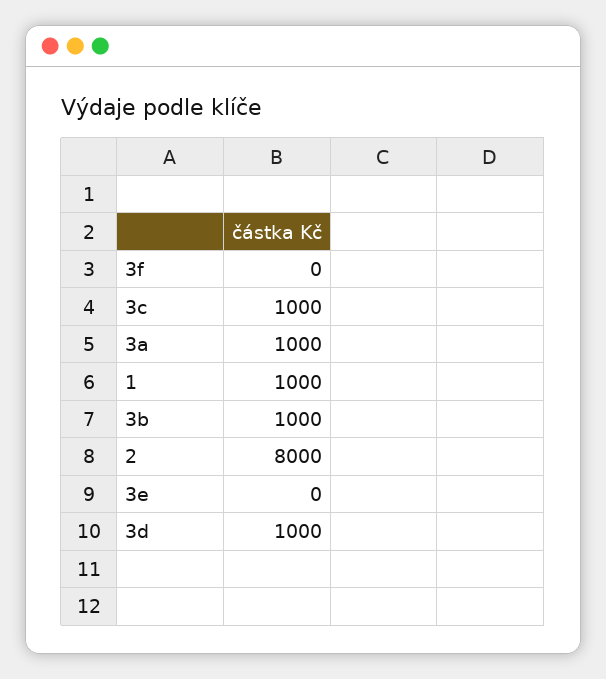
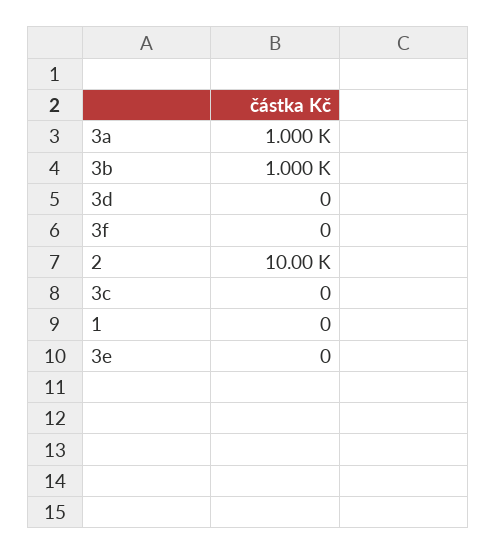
3c: 1000 -> 0
1: 1000 -> 0
2: 8000 -> 10000
3d: 1000 -> 0

